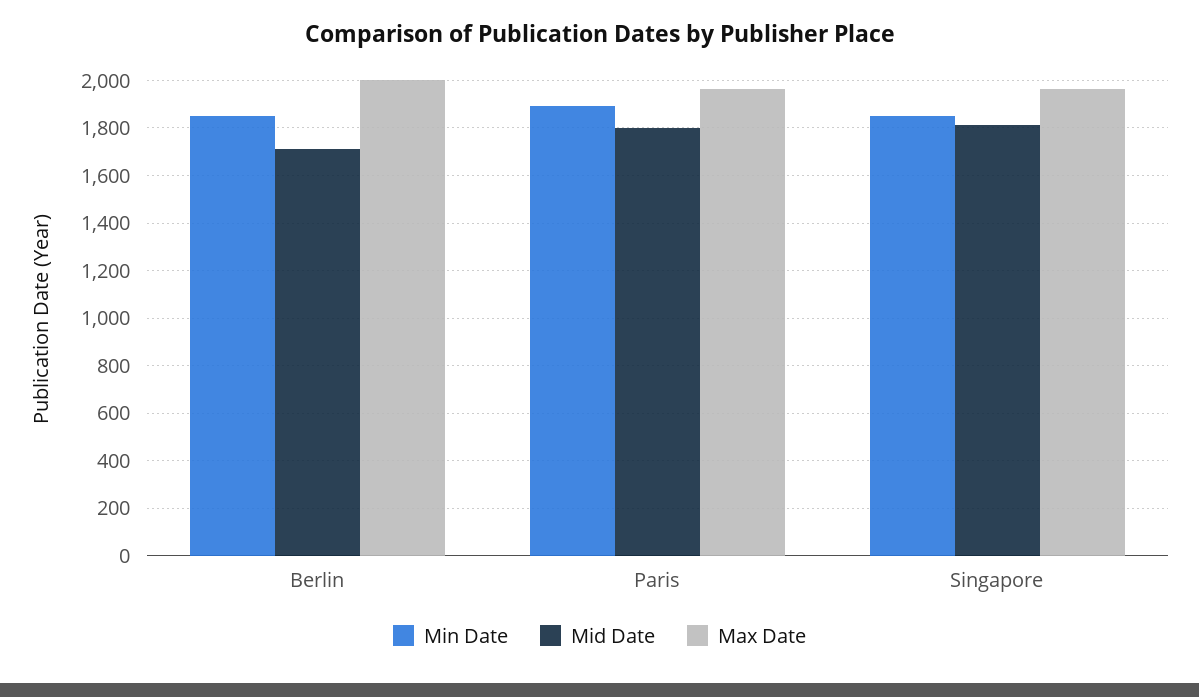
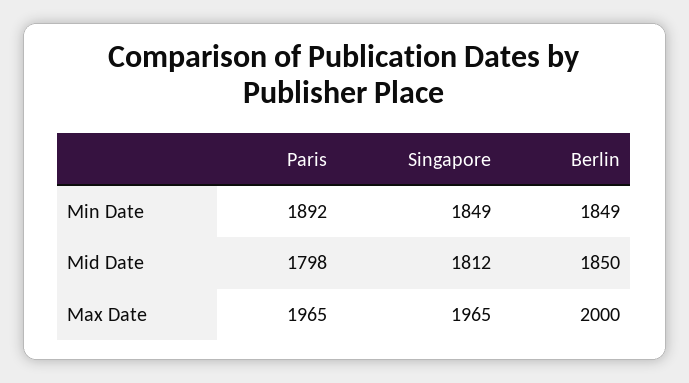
Mid Date, Berlin: 1700 -> 1850

